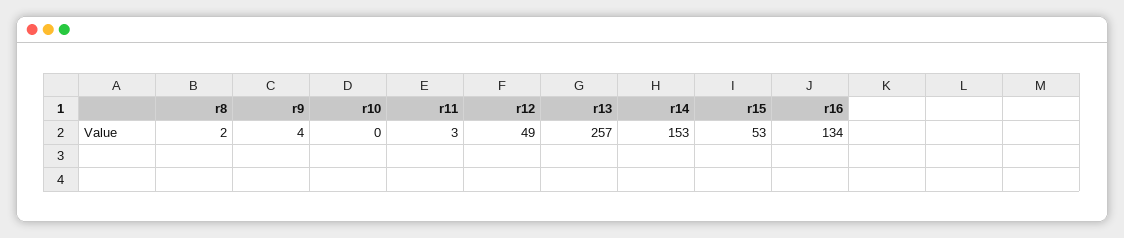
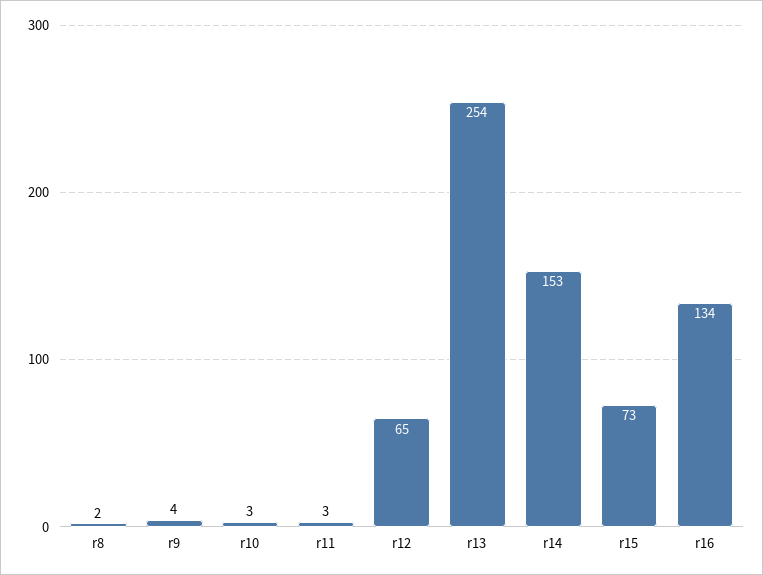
r10: 0 -> 3
r12: 49 -> 65
r13: 257 -> 254
r15: 53 -> 73

